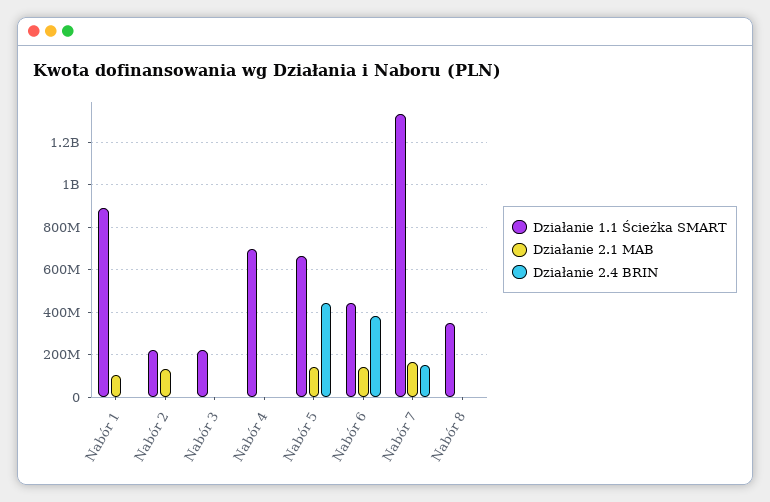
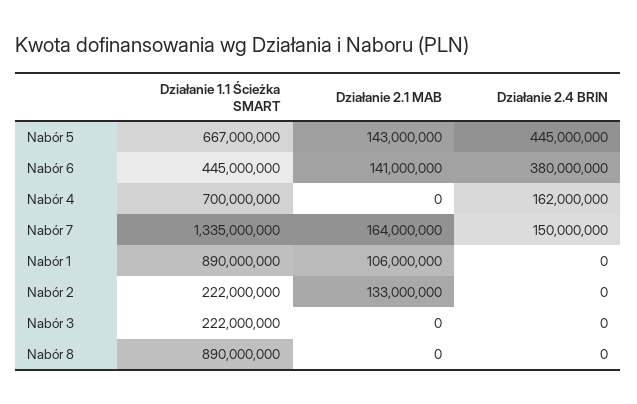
Działanie 2.4 BRIN, Nabór 4: 0 -> 162000000
Działanie 1.1 Ścieżka SMART, Nabór 8: 350000000 -> 890000000

